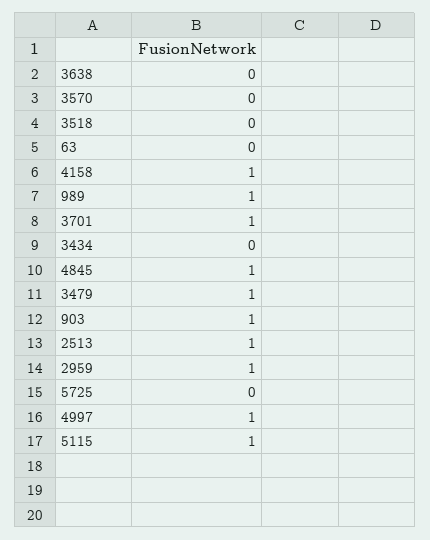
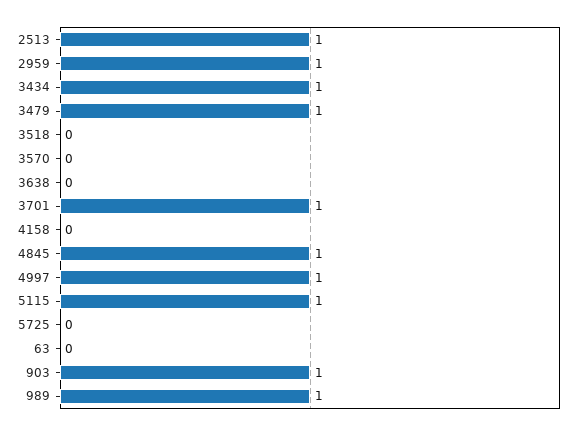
4158: 1 -> 0
3434: 0 -> 1

